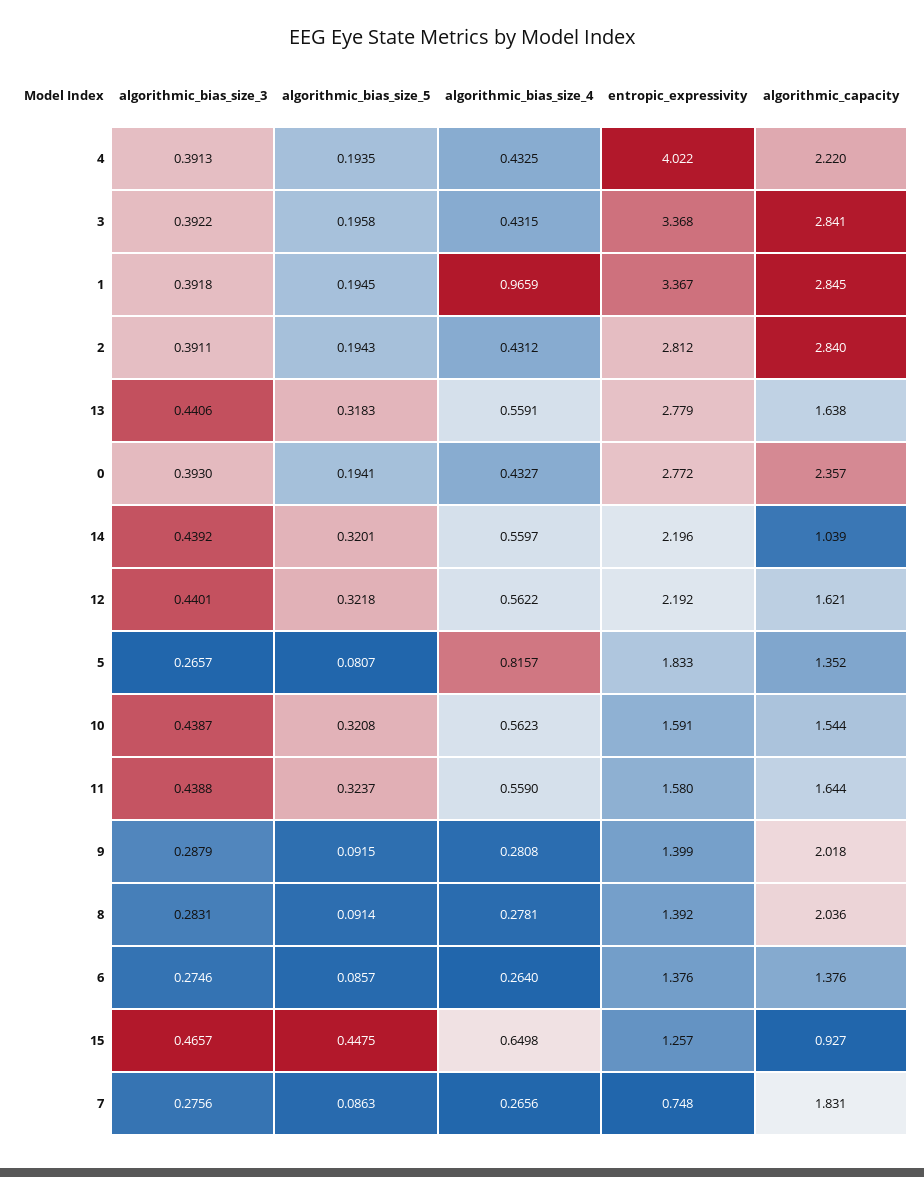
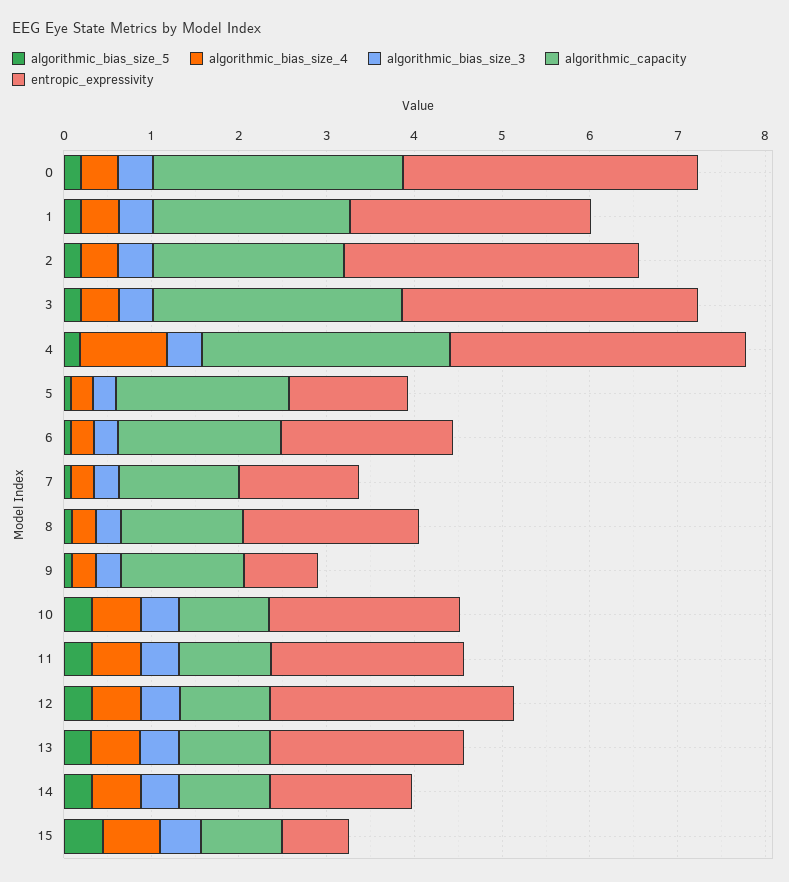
algorithmic_bias_size_4, 4: 0.4325 -> 1
entropic_expressivity, 4: 4.022 -> 3.4
algorithmic_capacity, 4: 2.22 -> 2.8
algorithmic_bias_size_4, 1: 0.9659 -> 0.4
entropic_expressivity, 1: 3.367 -> 2.8
algorithmic_capacity, 1: 2.845 -> 2.2
entropic_expressivity, 2: 2.812 -> 3.4
algorithmic_capacity, 2: 2.84 -> 2.2
entropic_expressivity, 13: 2.779 -> 2.2
algorithmic_capacity, 13: 1.638 -> 1
entropic_expressivity, 0: 2.772 -> 3.4
algorithmic_capacity, 0: 2.357 -> 2.8
entropic_expressivity, 14: 2.196 -> 1.6
entropic_expressivity, 12: 2.192 -> 2.8
algorithmic_capacity, 12: 1.621 -> 1
algorithmic_bias_size_4, 5: 0.8157 -> 0.2
entropic_expressivity, 5: 1.833 -> 1.4
algorithmic_capacity, 5: 1.352 -> 2
entropic_expressivity, 10: 1.591 -> 2.2
algorithmic_capacity, 10: 1.544 -> 1
entropic_expressivity, 11: 1.58 -> 2.2
algorithmic_capacity, 11: 1.644 -> 1
entropic_expressivity, 9: 1.399 -> 0.8
algorithmic_capacity, 9: 2.018 -> 1.4
entropic_expressivity, 8: 1.392 -> 2
algorithmic_capacity, 8: 2.036 -> 1.4
entropic_expressivity, 6: 1.376 -> 2
algorithmic_capacity, 6: 1.376 -> 1.8
entropic_expressivity, 15: 1.257 -> 0.8
entropic_expressivity, 7: 0.748 -> 1.4
algorithmic_capacity, 7: 1.831 -> 1.4

